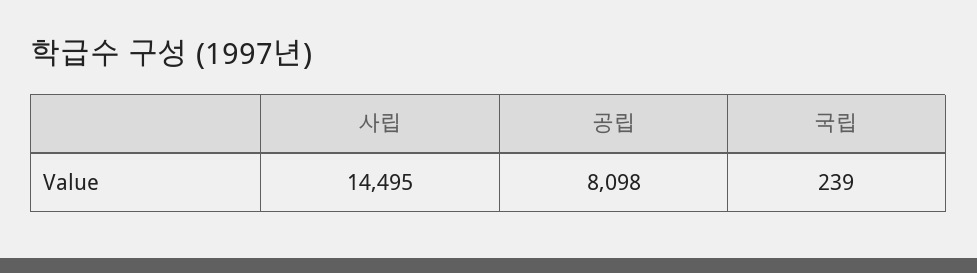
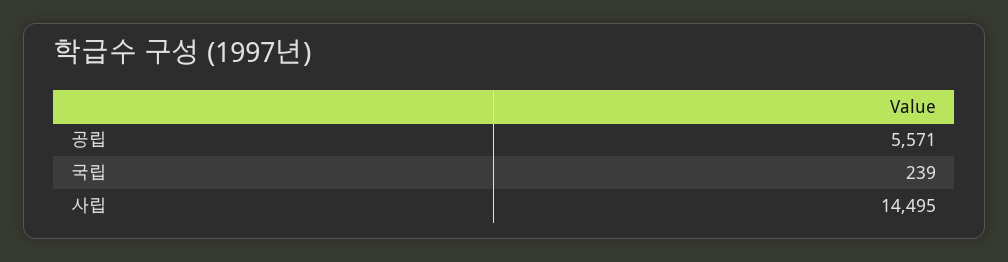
공립: 8098 -> 5571

